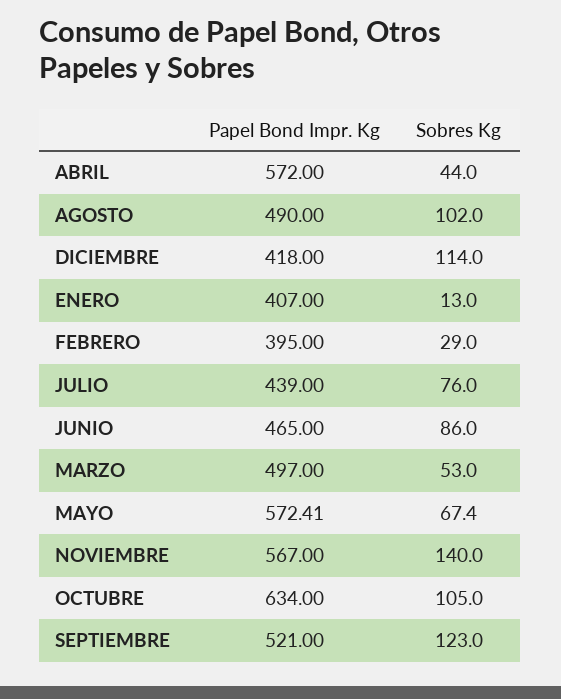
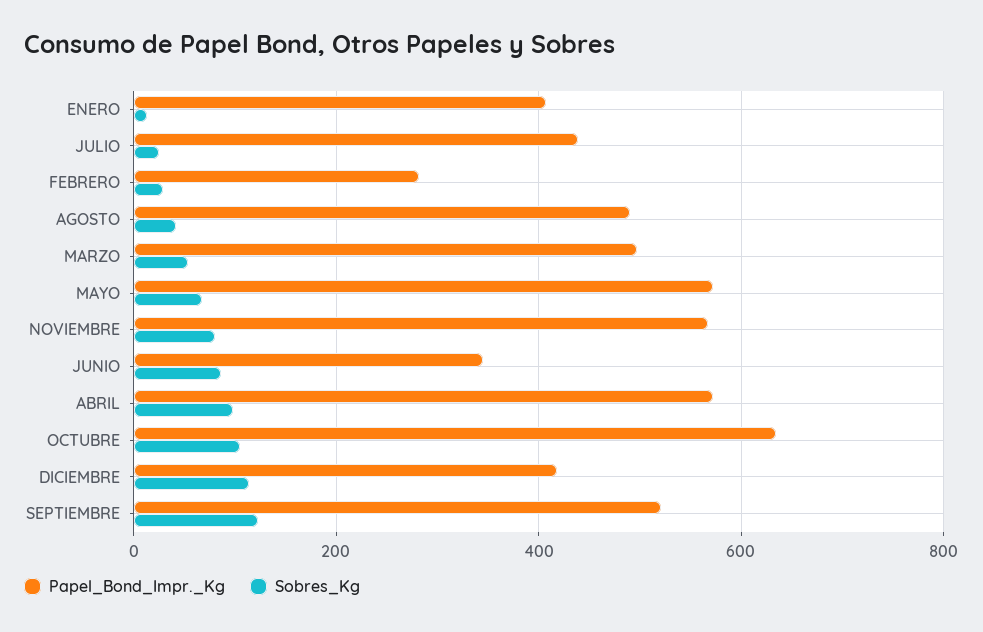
Sobres Kg, ABRIL: 44 -> 100
Sobres Kg, AGOSTO: 102 -> 40
Papel Bond Impr. Kg, FEBRERO: 395 -> 280
Sobres Kg, JULIO: 76 -> 20
Papel Bond Impr. Kg, JUNIO: 465 -> 340
Sobres Kg, NOVIEMBRE: 140 -> 80

